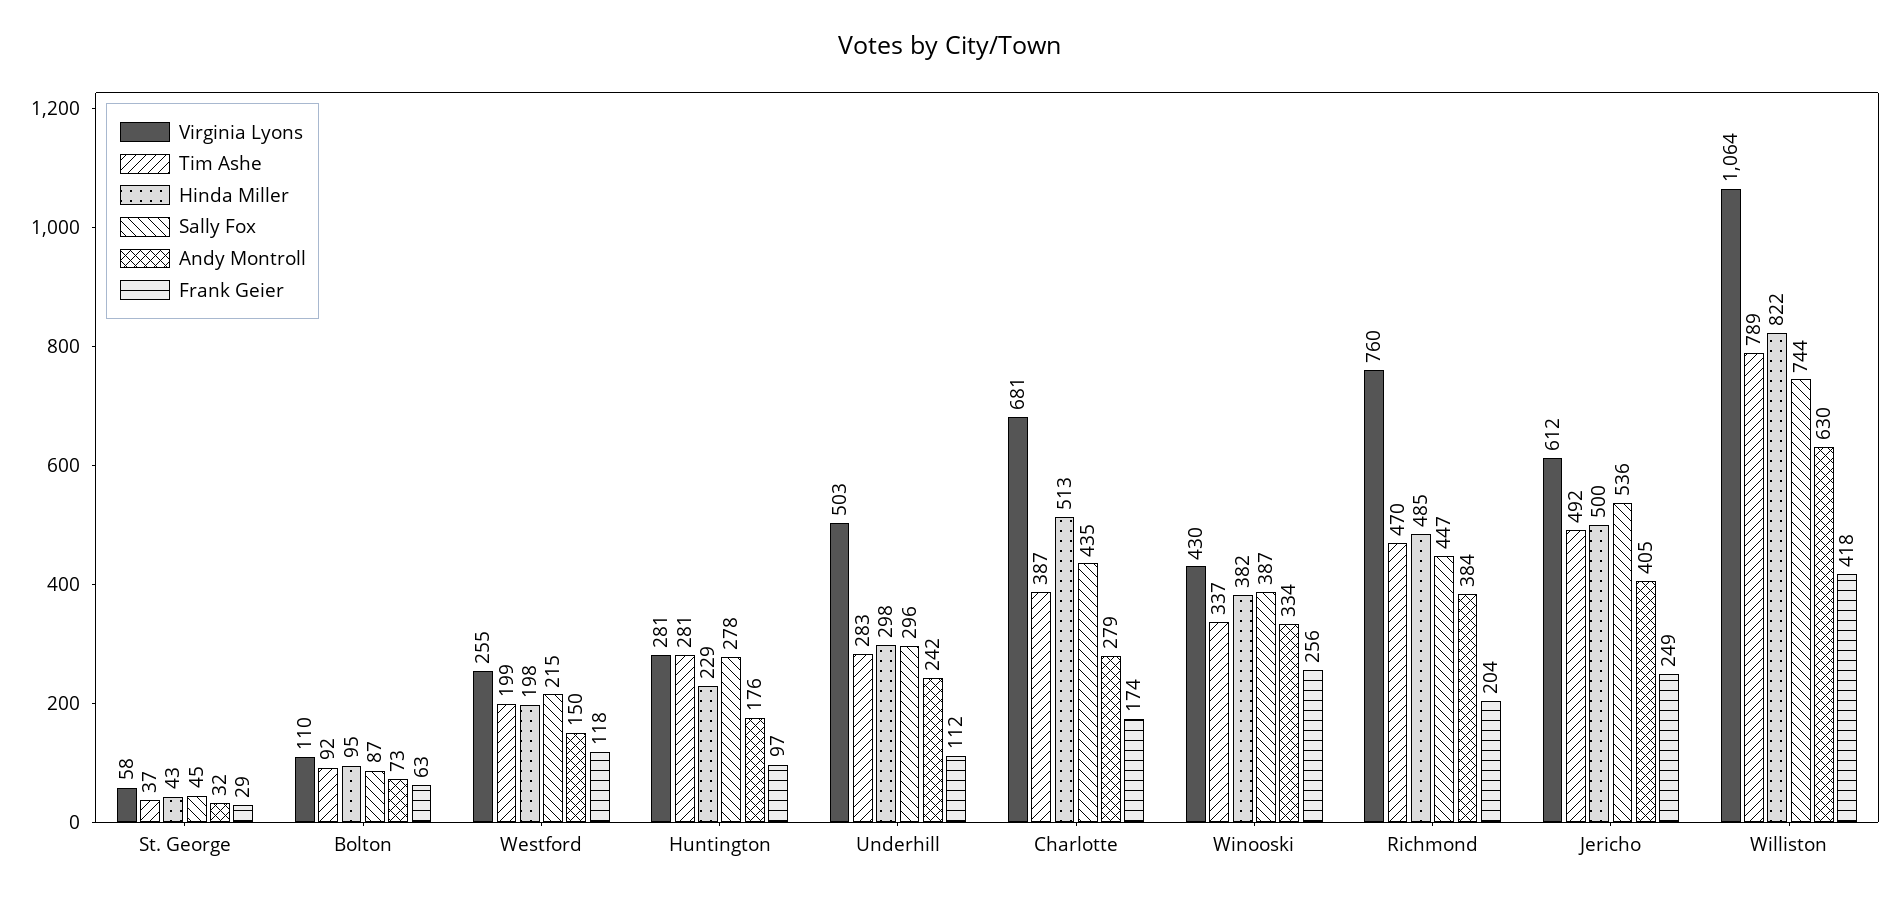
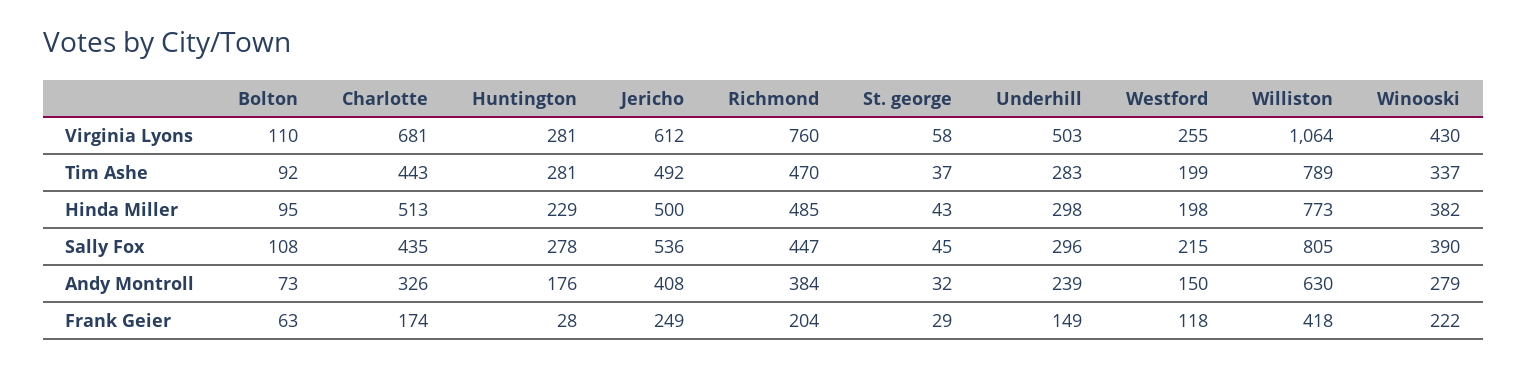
Sally Fox, Bolton: 87 -> 108
Frank Geier, Huntington: 97 -> 28
Andy Montroll, Underhill: 242 -> 239
Frank Geier, Underhill: 112 -> 149
Tim Ashe, Charlotte: 387 -> 443
Andy Montroll, Charlotte: 279 -> 326
Sally Fox, Winooski: 387 -> 390
Andy Montroll, Winooski: 334 -> 279
Frank Geier, Winooski: 256 -> 222
Andy Montroll, Jericho: 405 -> 408
Hinda Miller, Williston: 822 -> 773
Sally Fox, Williston: 744 -> 805

